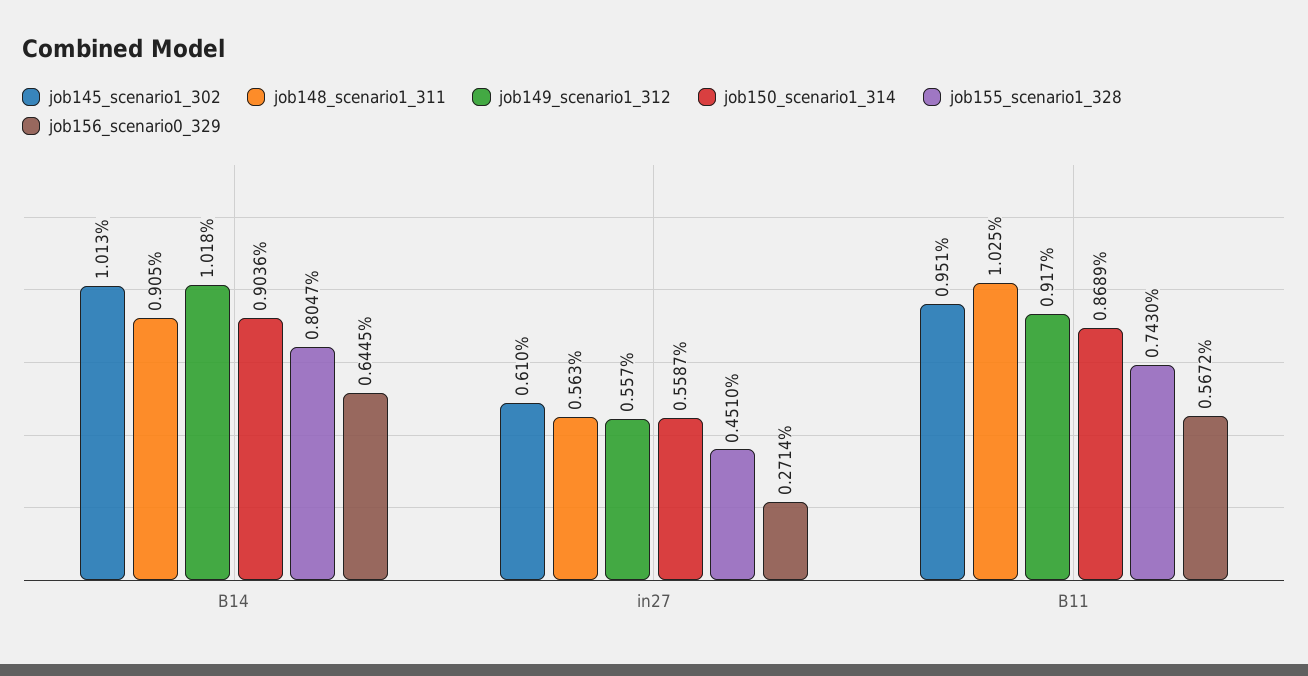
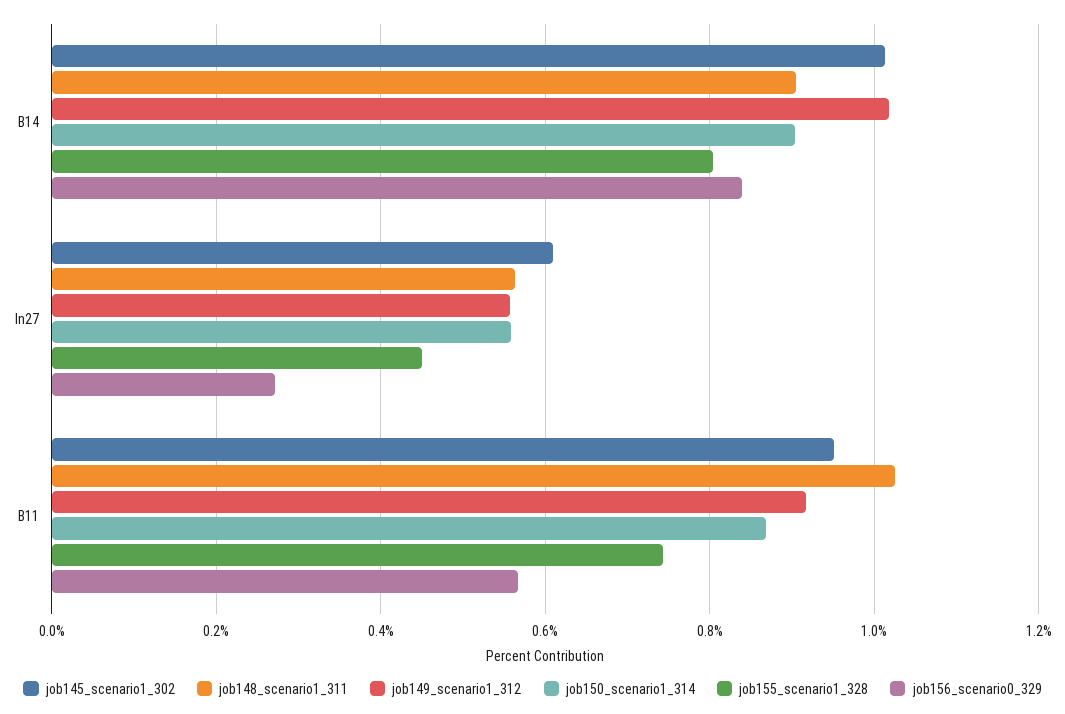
job156_scenario0_329, B14: 0.6445 -> 0.84

